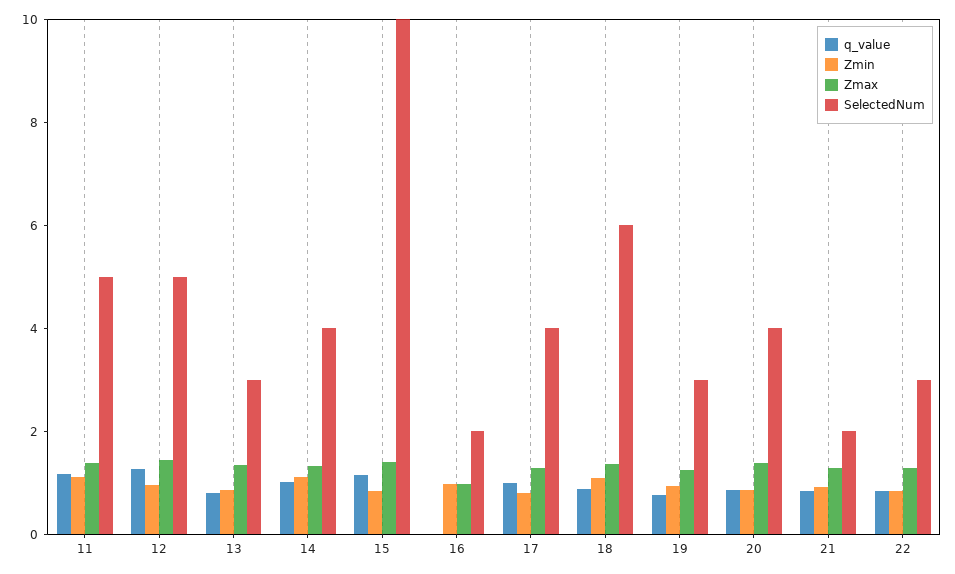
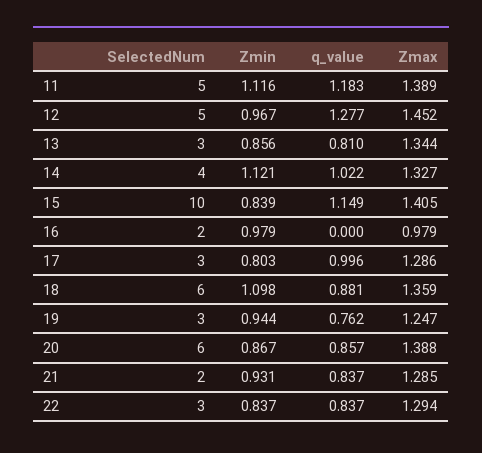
SelectedNum, 17: 4 -> 3
SelectedNum, 20: 4 -> 6

